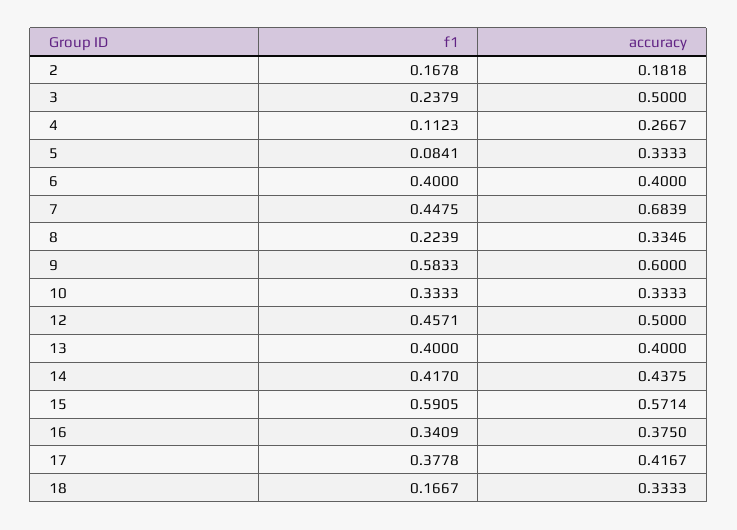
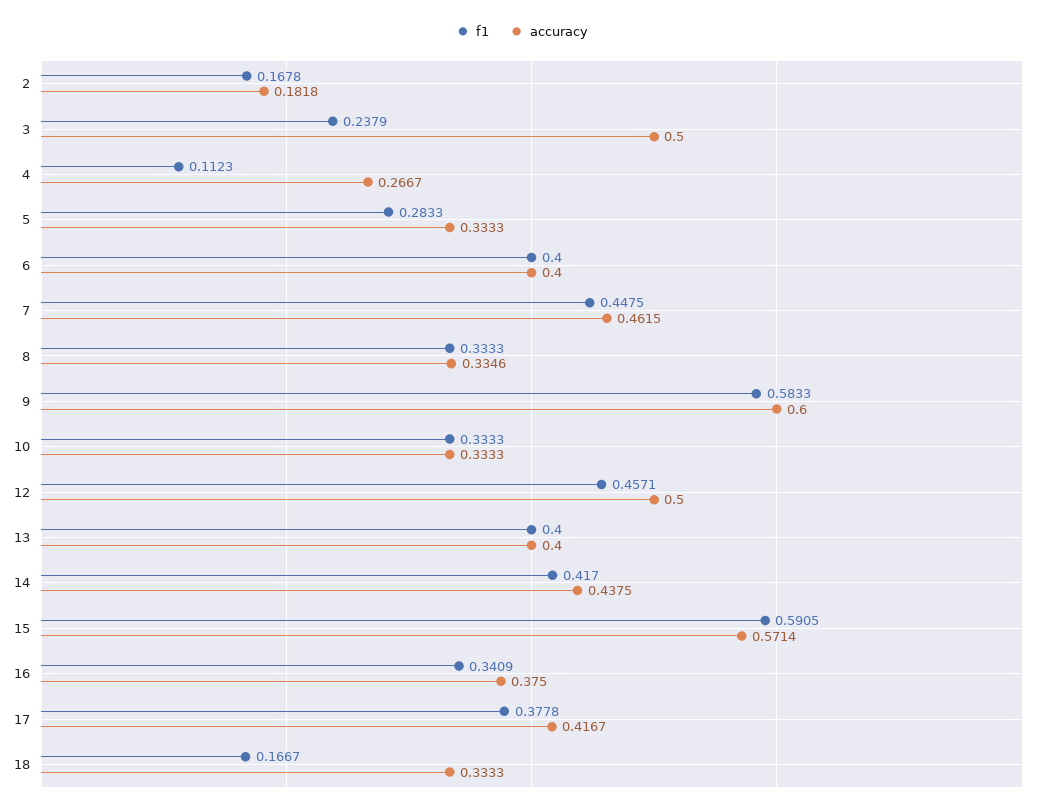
f1, 5: 0.0841 -> 0.2833
accuracy, 7: 0.6839 -> 0.4615
f1, 8: 0.2239 -> 0.3333

